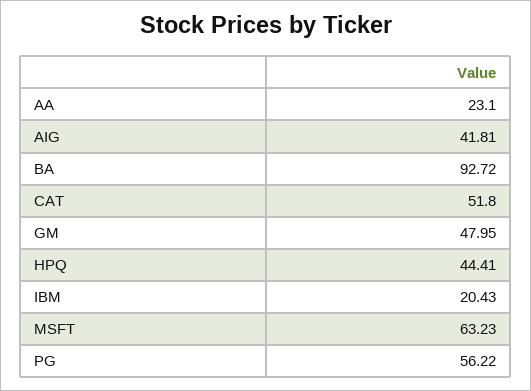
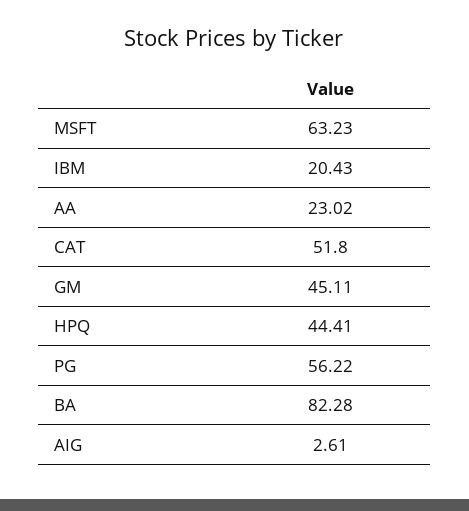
AA: 23.1 -> 23.02
AIG: 41.81 -> 2.61
BA: 92.72 -> 82.28
GM: 47.95 -> 45.11

